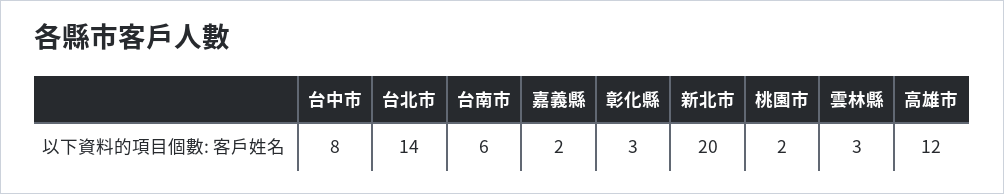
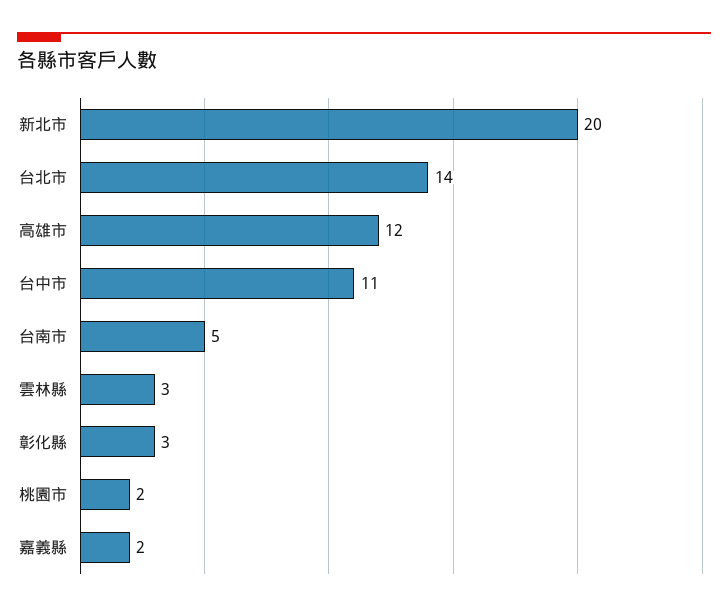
台中市: 8 -> 11
台南市: 6 -> 5

